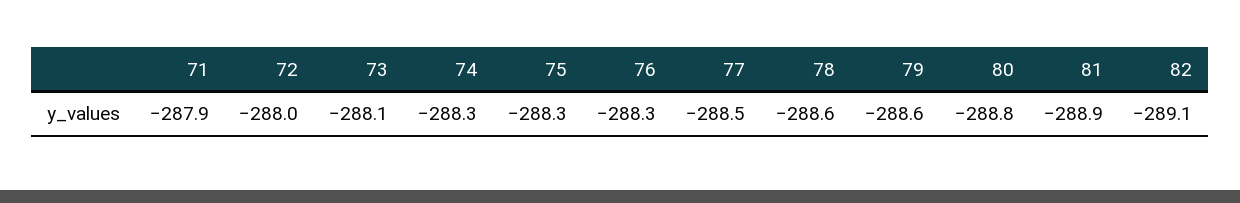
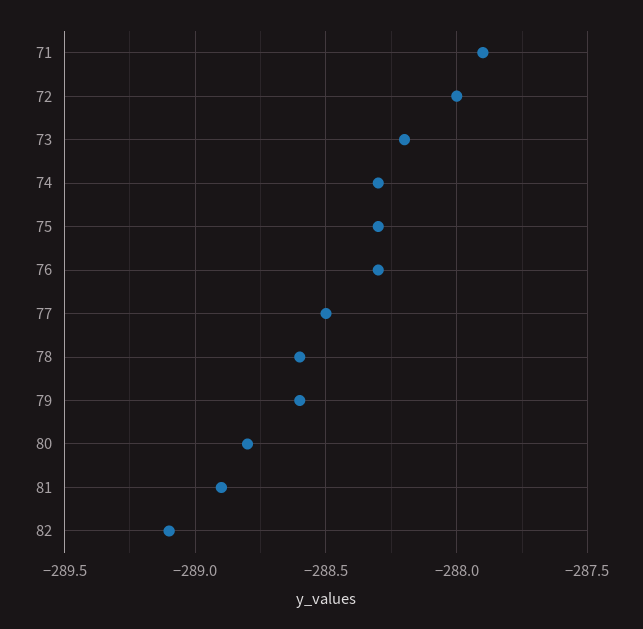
73: -288.1 -> -288.2

